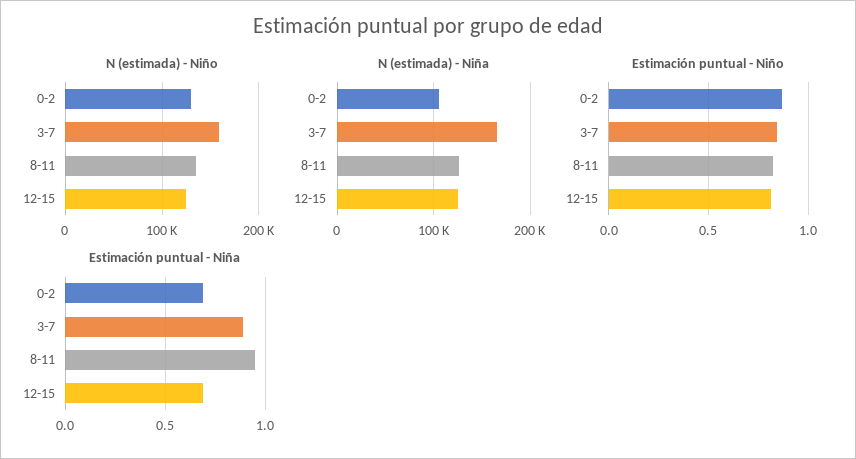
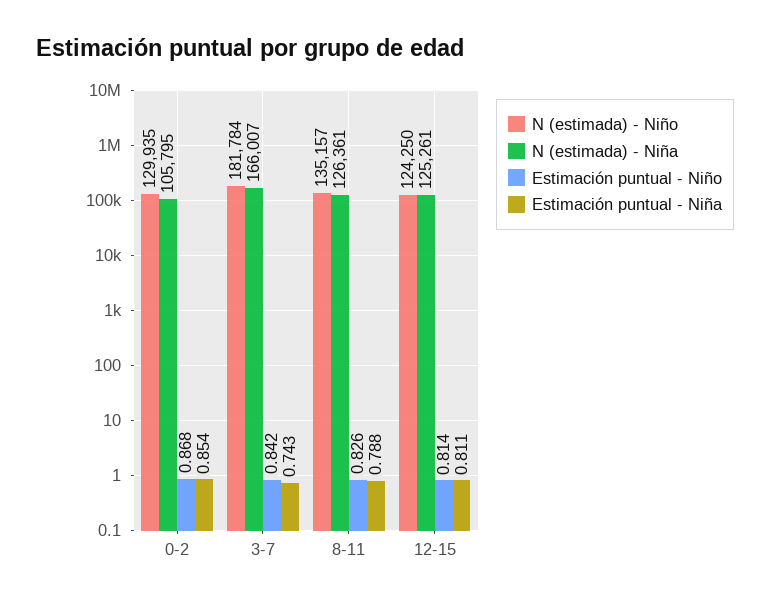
N (estimada) - Niño, 3-7: 160000 -> 181784
Estimación puntual - Niña, 0-2: 0.7 -> 0.854
Estimación puntual - Niña, 3-7: 0.9 -> 0.743
Estimación puntual - Niña, 8-11: 0.95 -> 0.788
Estimación puntual - Niña, 12-15: 0.7 -> 0.811

